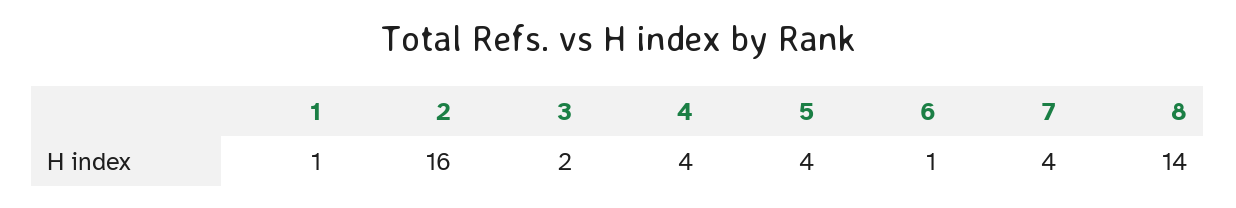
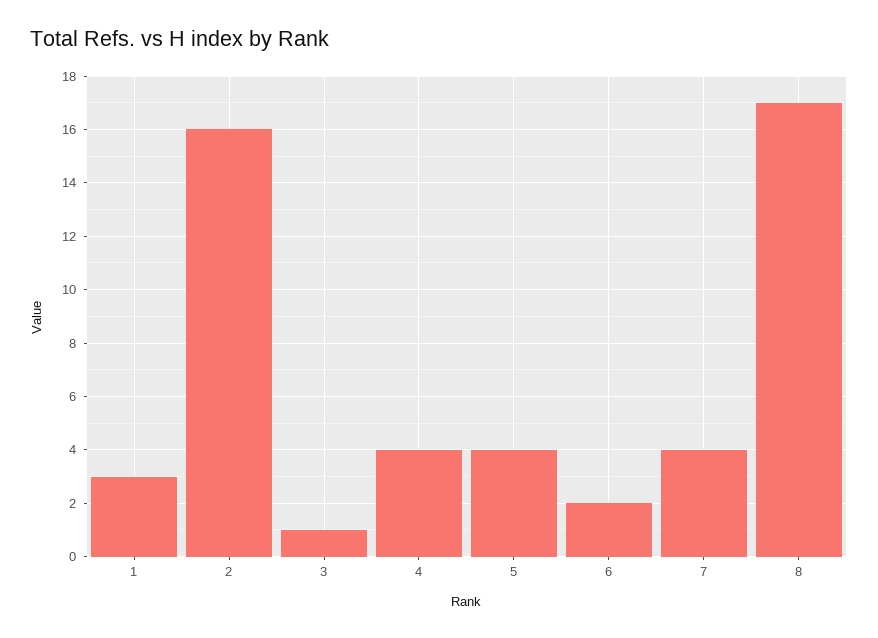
1: 1 -> 3
3: 2 -> 1
6: 1 -> 2
8: 14 -> 17

